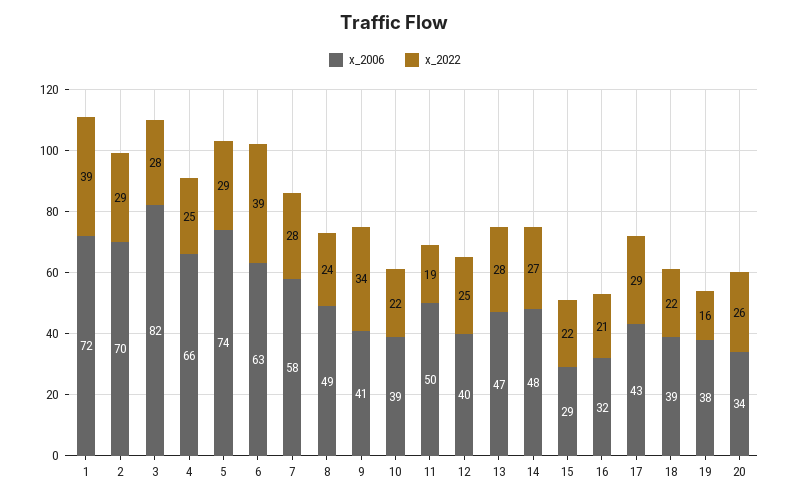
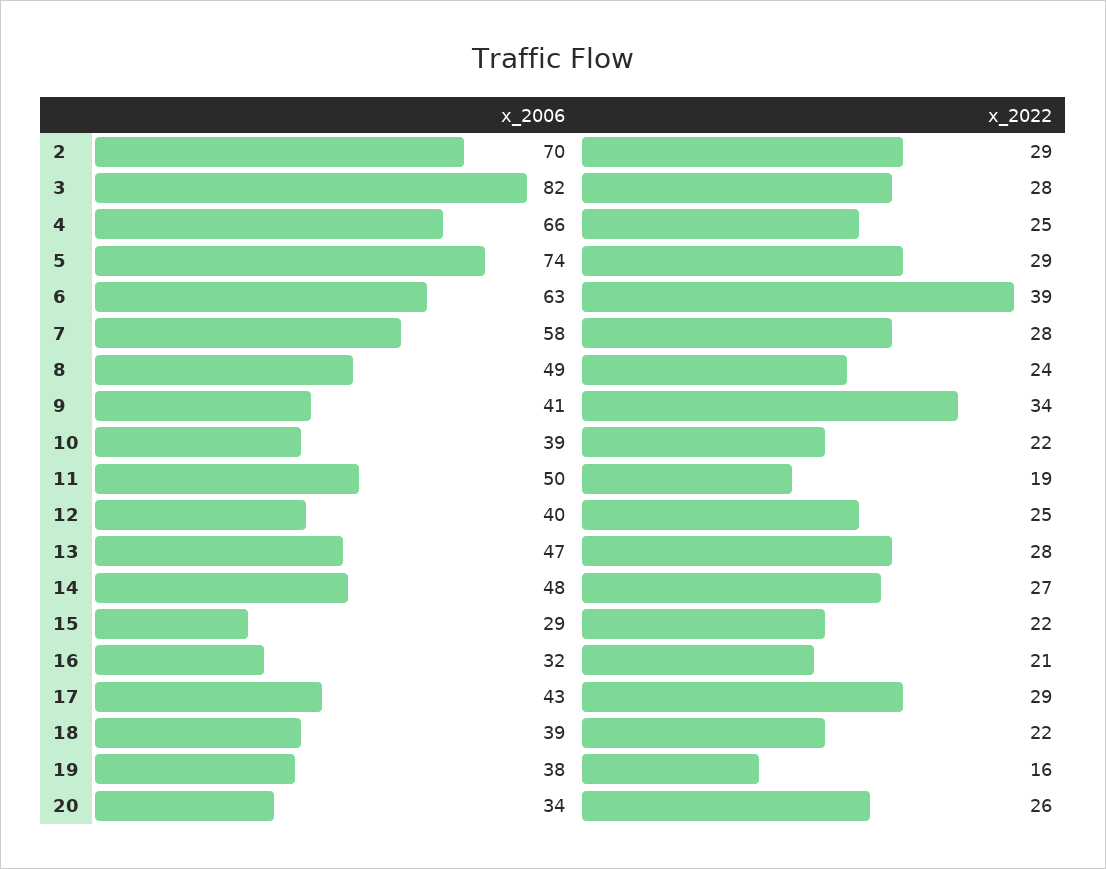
x_2006, 1: 72 -> none
x_2022, 1: 39 -> none

